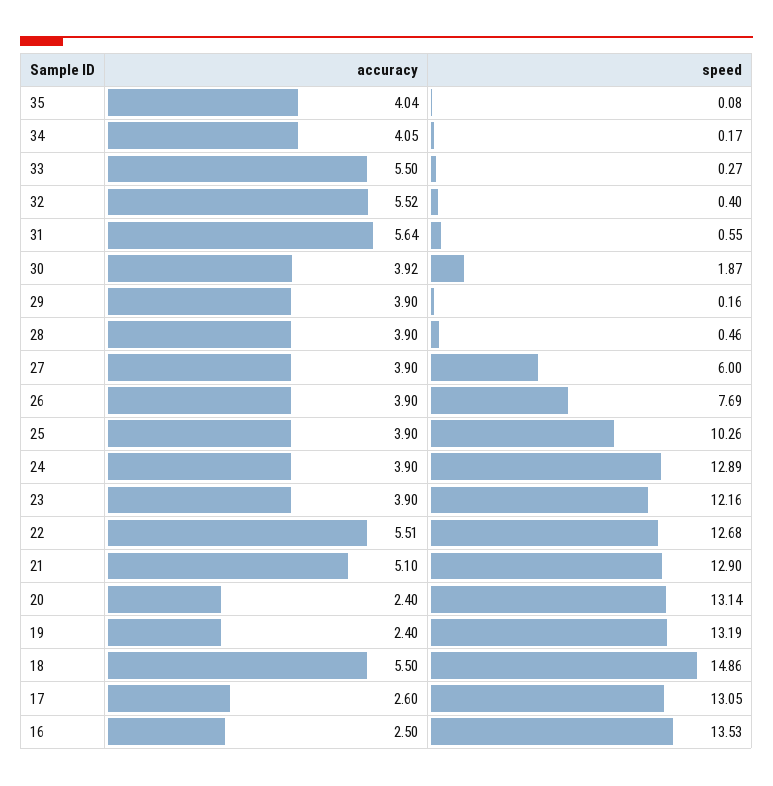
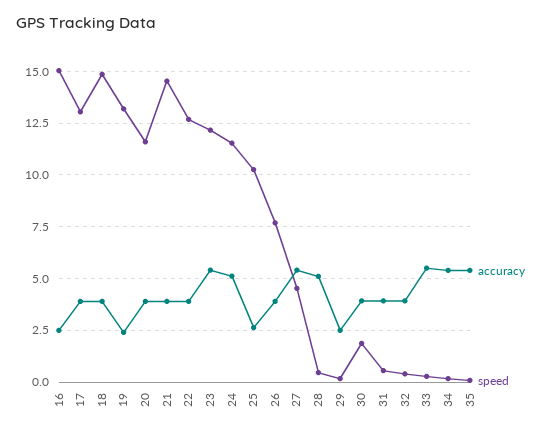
accuracy, 35: 4.04 -> 5.5
accuracy, 34: 4.05 -> 5.5
accuracy, 32: 5.52 -> 4
accuracy, 31: 5.64 -> 4
accuracy, 29: 3.9 -> 2.5
accuracy, 28: 3.9 -> 5
accuracy, 27: 3.9 -> 5.5
speed, 27: 6 -> 4.5
accuracy, 25: 3.9 -> 2.5
accuracy, 24: 3.9 -> 5
speed, 24: 12.89 -> 11.5
accuracy, 23: 3.9 -> 5.5
accuracy, 22: 5.51 -> 4
accuracy, 21: 5.1 -> 4
speed, 21: 12.9 -> 14.5
accuracy, 20: 2.4 -> 4
speed, 20: 13.14 -> 11.5
accuracy, 18: 5.5 -> 4
accuracy, 17: 2.6 -> 4
speed, 16: 13.53 -> 15

